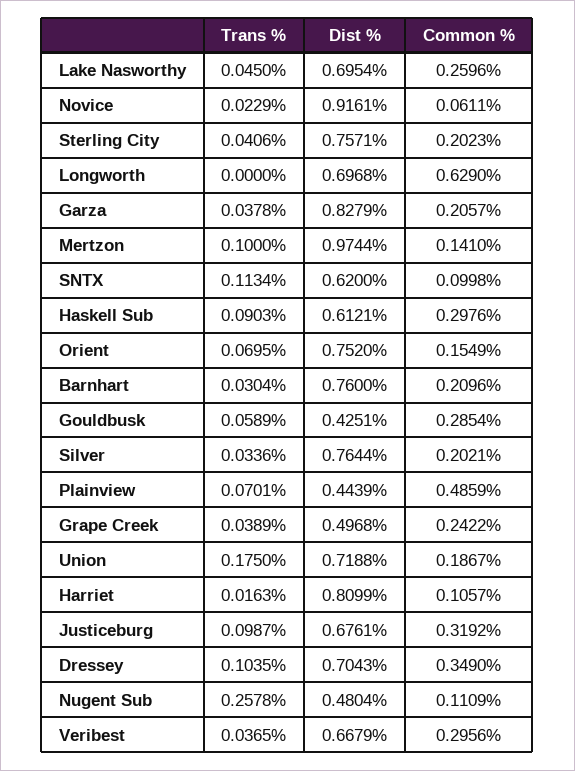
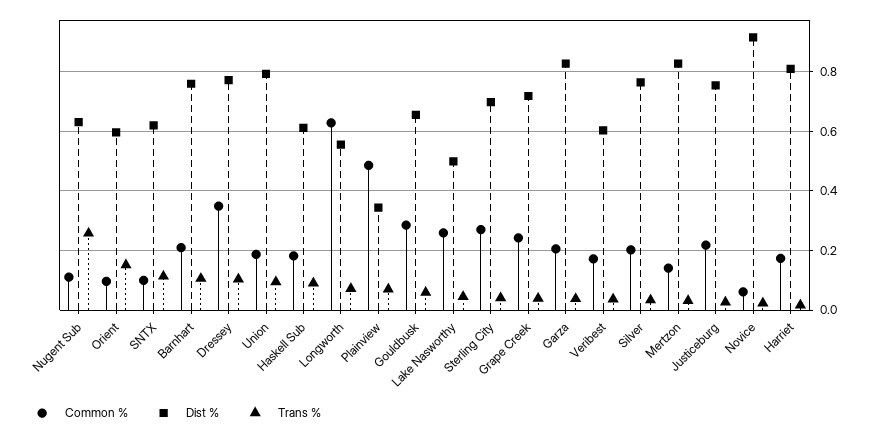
Dist %, Lake Nasworthy: 0.6954 -> 0.5
Dist %, Sterling City: 0.7571 -> 0.7
Common %, Sterling City: 0.2023 -> 0.275
Trans %, Longworth: 0 -> 0.075
Dist %, Longworth: 0.6968 -> 0.55
Trans %, Mertzon: 0.1 -> 0.025
Dist %, Mertzon: 0.9744 -> 0.825
Common %, Haskell Sub: 0.2976 -> 0.175
Trans %, Orient: 0.0695 -> 0.15
Dist %, Orient: 0.752 -> 0.6
Common %, Orient: 0.1549 -> 0.1
Trans %, Barnhart: 0.0304 -> 0.1
Dist %, Gouldbusk: 0.4251 -> 0.65
Dist %, Plainview: 0.4439 -> 0.35
Dist %, Grape Creek: 0.4968 -> 0.725
Trans %, Union: 0.175 -> 0.1
Dist %, Union: 0.7188 -> 0.8
Common %, Harriet: 0.1057 -> 0.175
Trans %, Justiceburg: 0.0987 -> 0.025
Dist %, Justiceburg: 0.6761 -> 0.75
Common %, Justiceburg: 0.3192 -> 0.225
Dist %, Dressey: 0.7043 -> 0.775
Dist %, Nugent Sub: 0.4804 -> 0.625
Dist %, Veribest: 0.6679 -> 0.6
Common %, Veribest: 0.2956 -> 0.175

